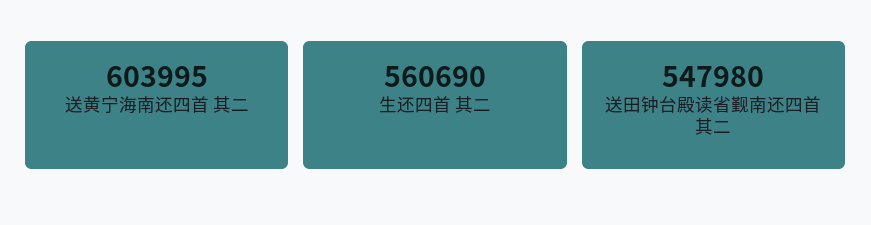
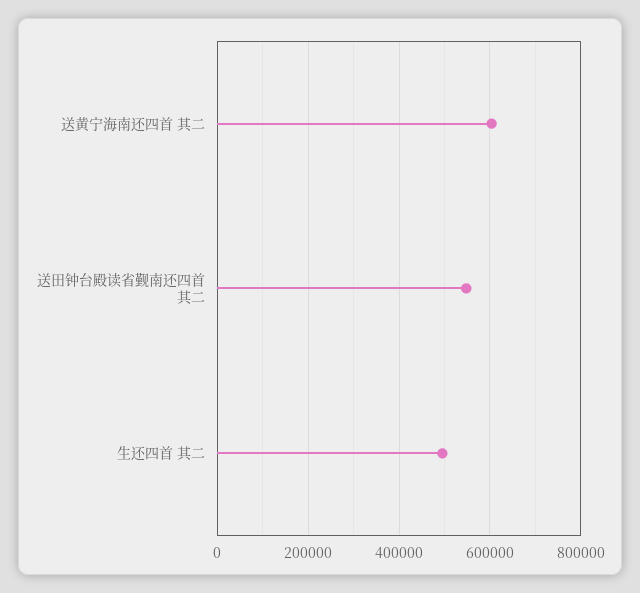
生还四首 其二: 560690 -> 500000

